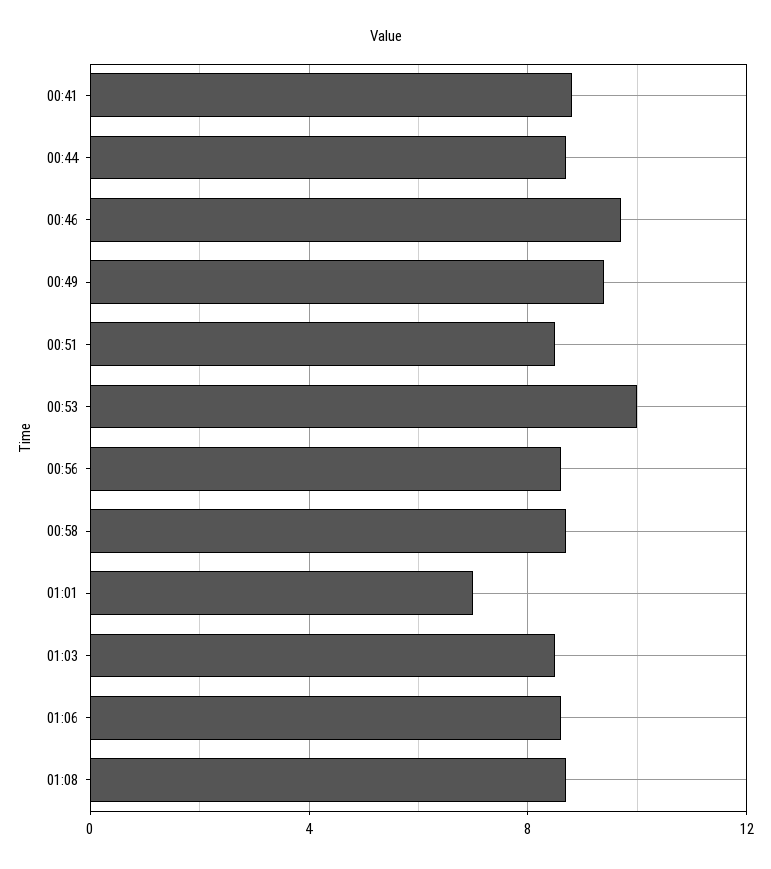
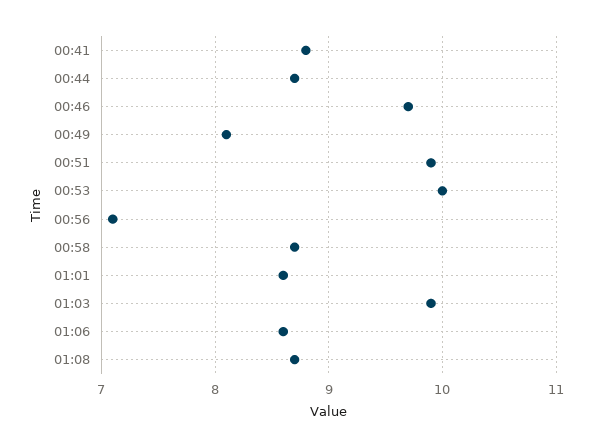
00:49: 9.5 -> 8.1
00:51: 8.5 -> 9.9
00:56: 8.5 -> 7.1
01:01: 7 -> 8.6
01:03: 8.5 -> 9.9

